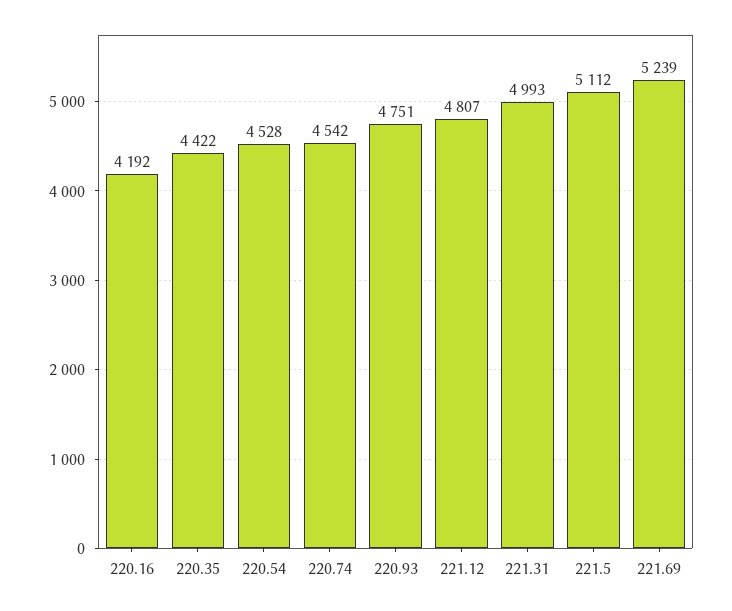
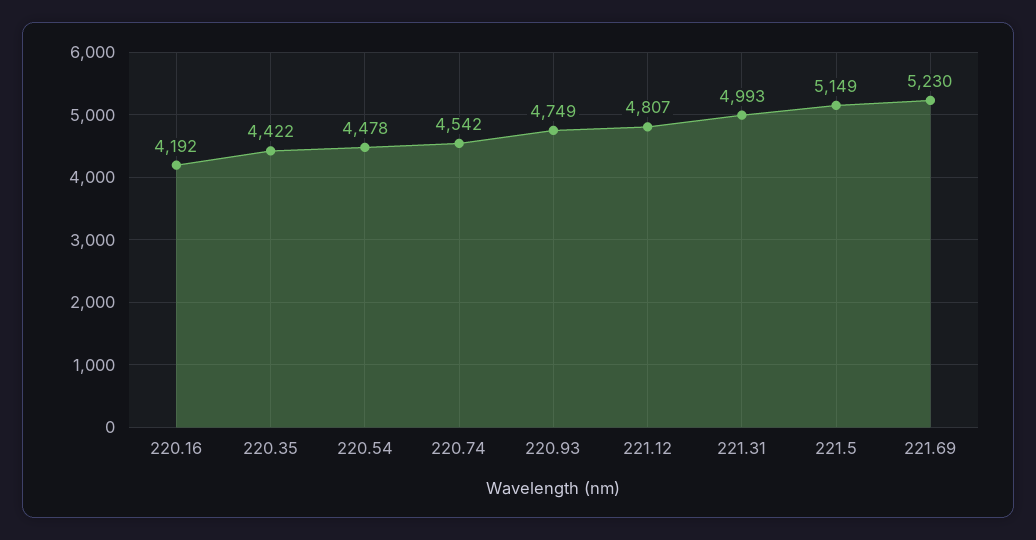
220.54: 4528 -> 4478
220.93: 4751 -> 4749
221.5: 5112 -> 5149
221.69: 5239 -> 5230

